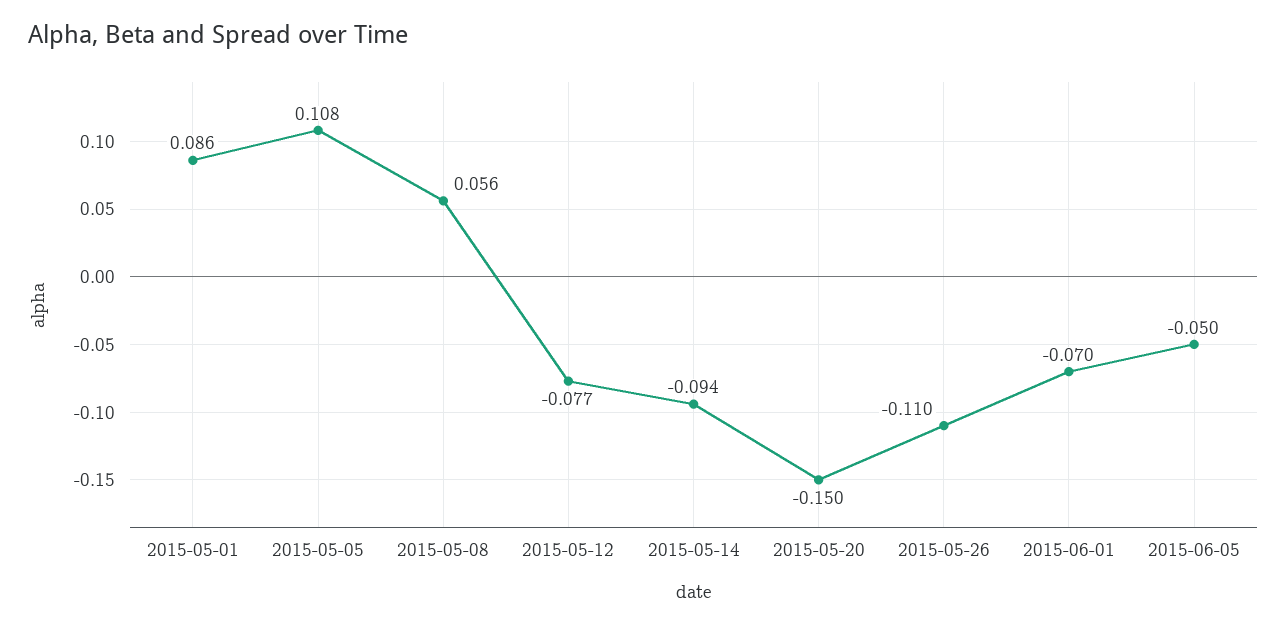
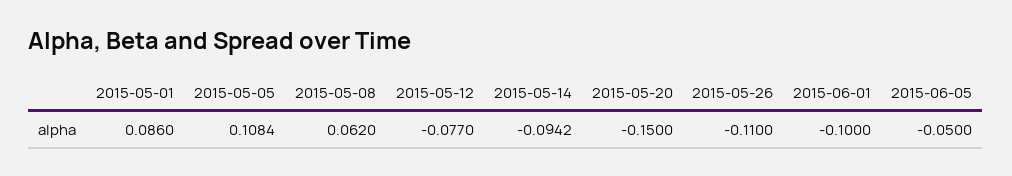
2015-05-08: 0.056 -> 0.062
2015-06-01: -0.07 -> -0.1

